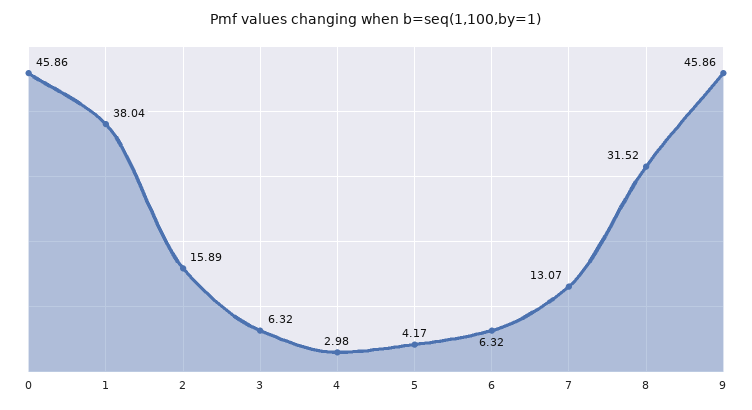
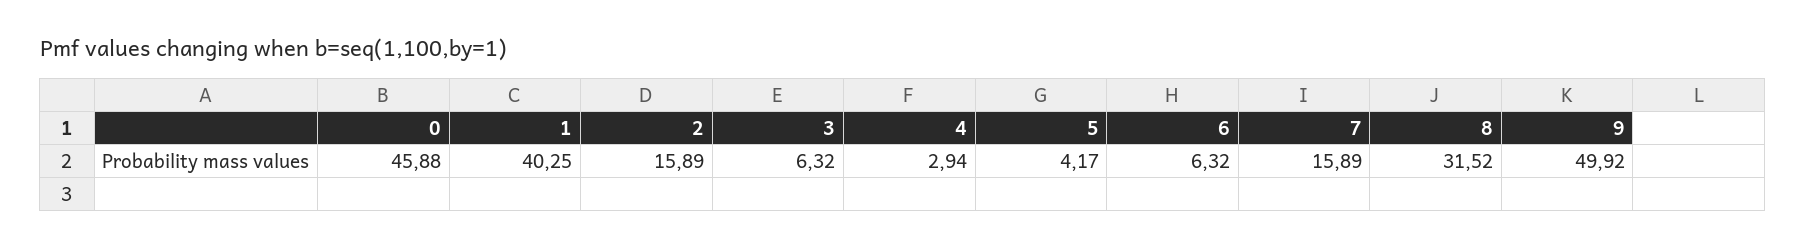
0: 45.86 -> 45.88
1: 38.04 -> 40.25
4: 2.98 -> 2.94
7: 13.07 -> 15.89
9: 45.86 -> 49.92

